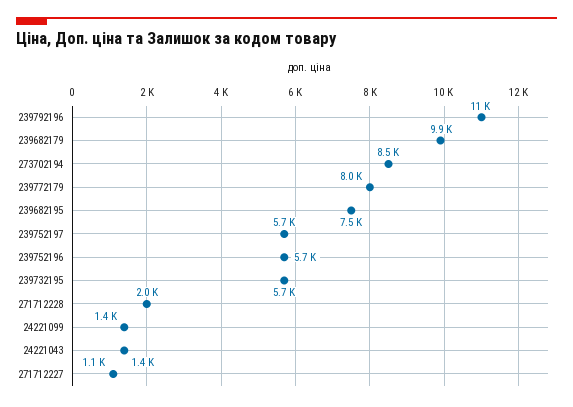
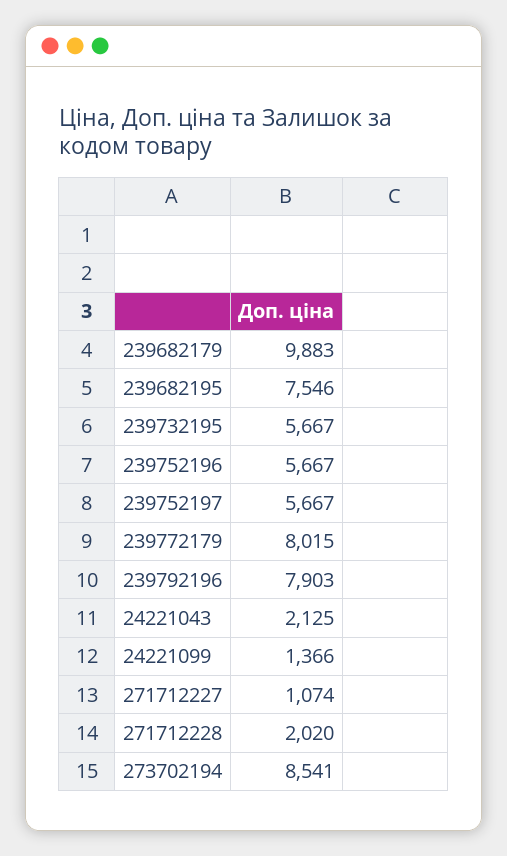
239792196: 11000 -> 7903
24221043: 1400 -> 2125

